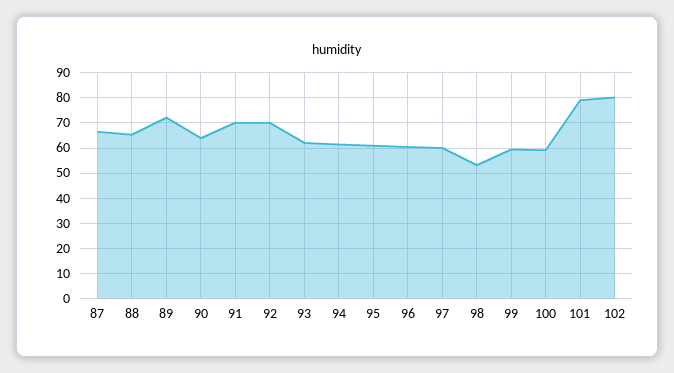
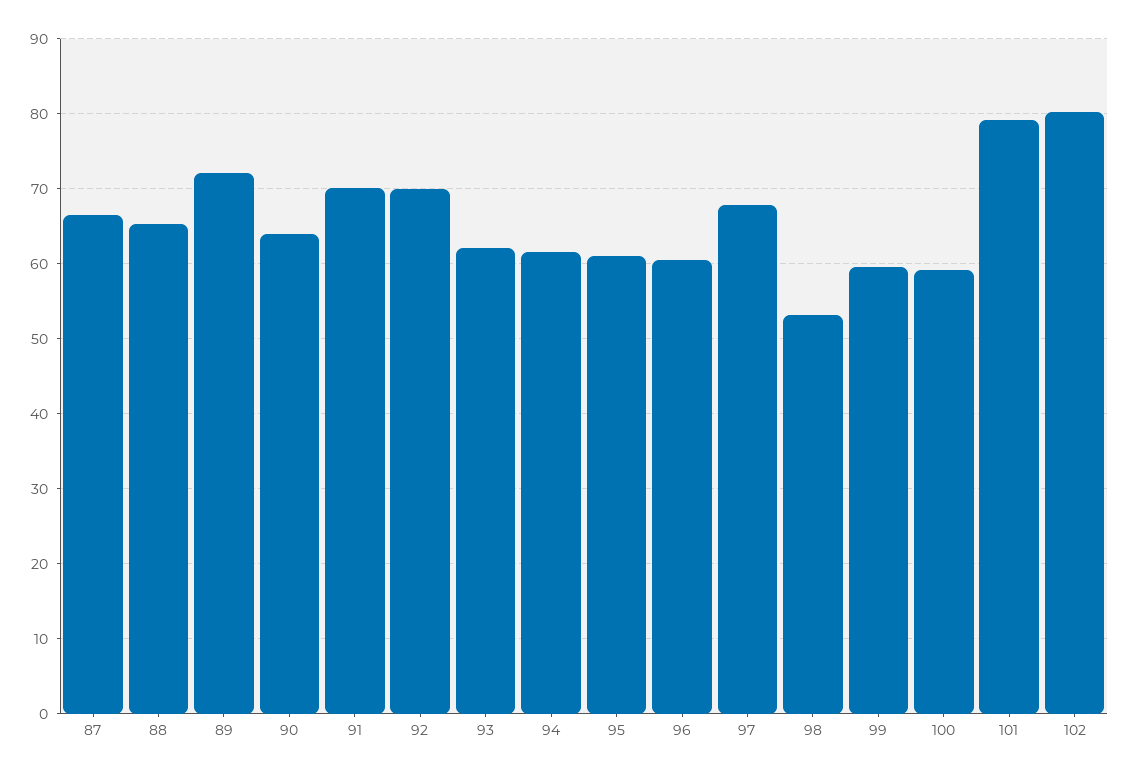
97: 60 -> 68

